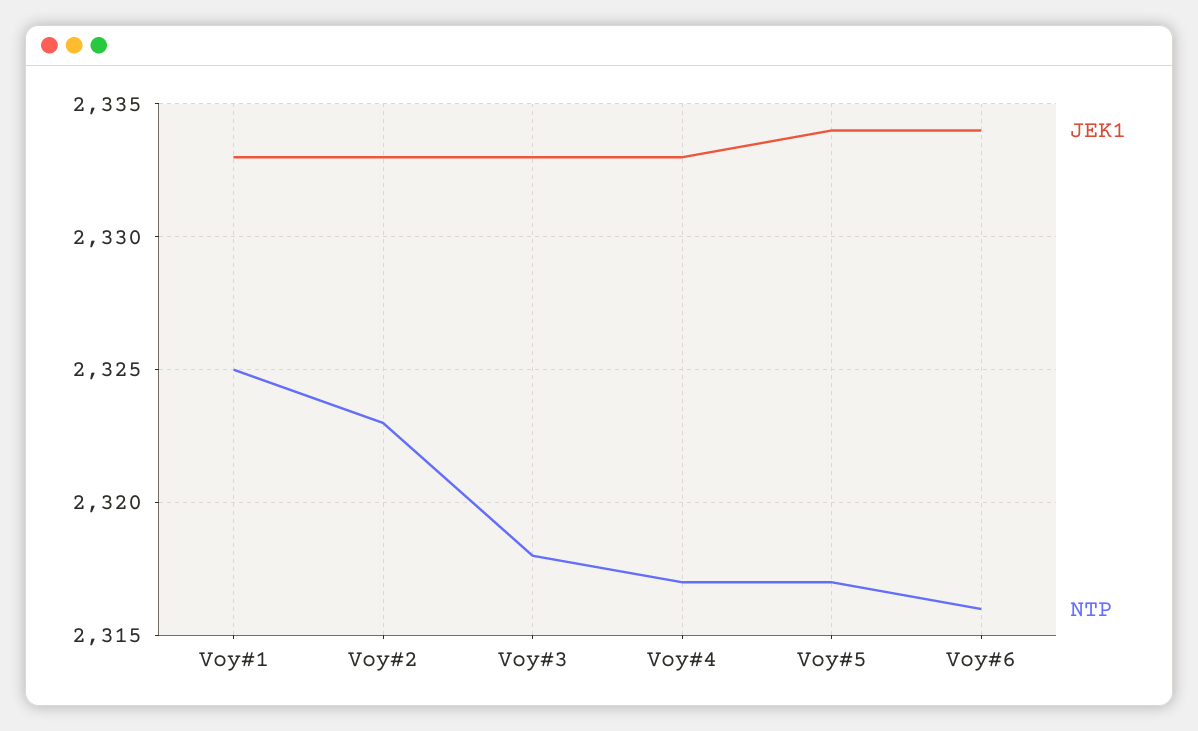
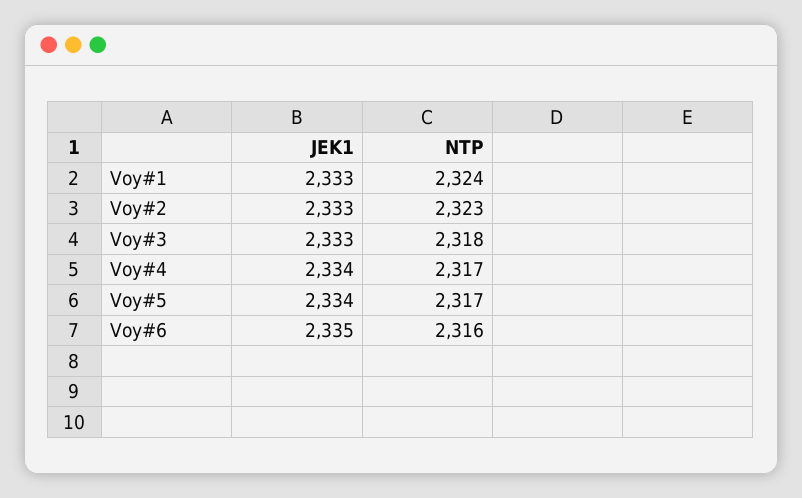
NTP, Voy#1: 2325 -> 2324
JEK1, Voy#4: 2333 -> 2334
JEK1, Voy#6: 2334 -> 2335

